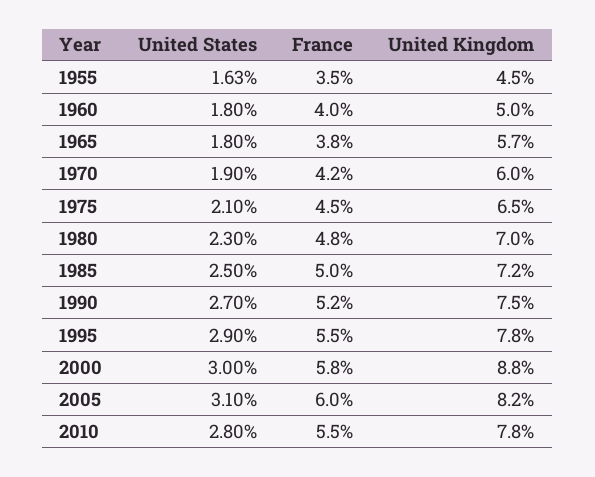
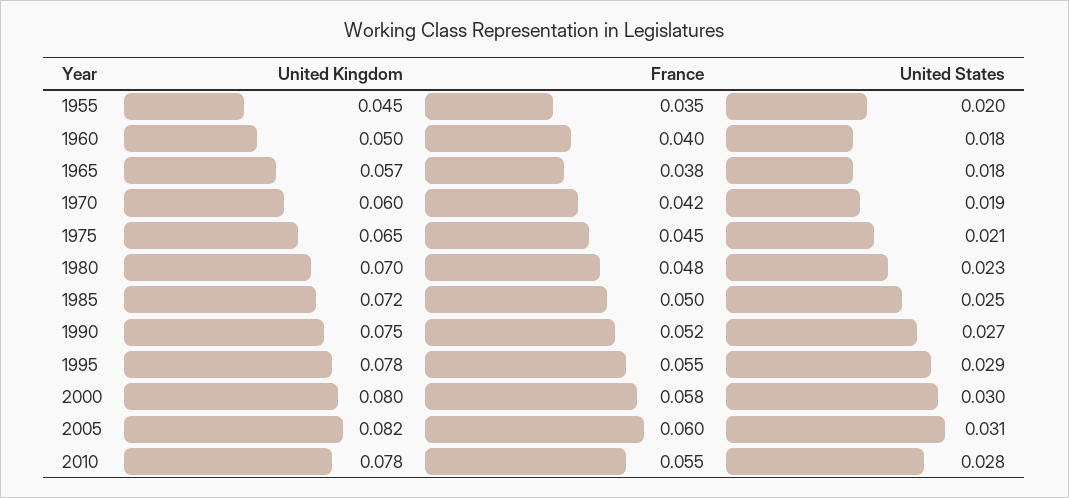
United States, 1955: 0.0163 -> 0.02
United Kingdom, 2000: 0.088 -> 0.08

